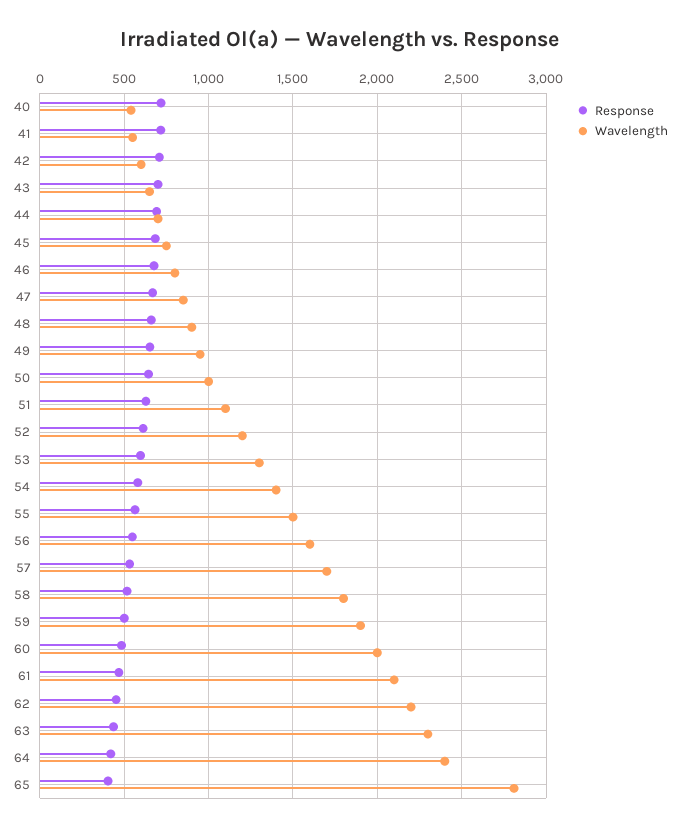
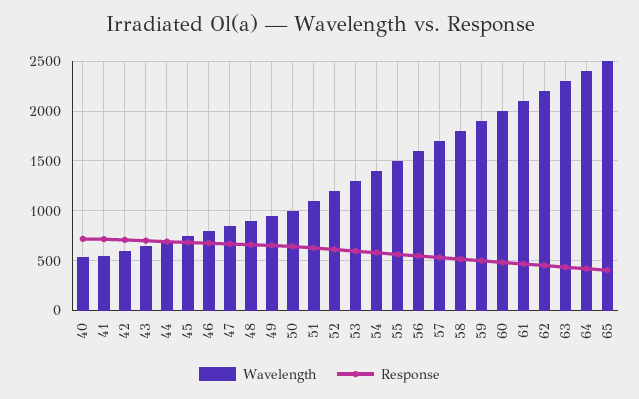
Wavelength, 65: 2800 -> 2500

